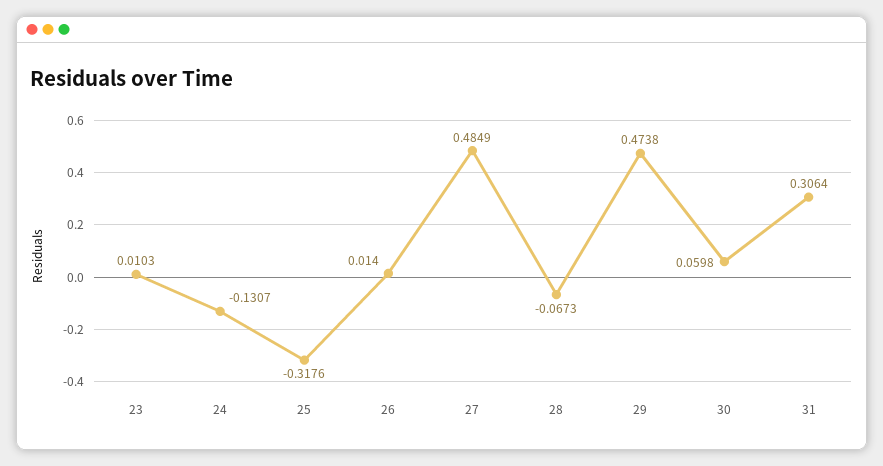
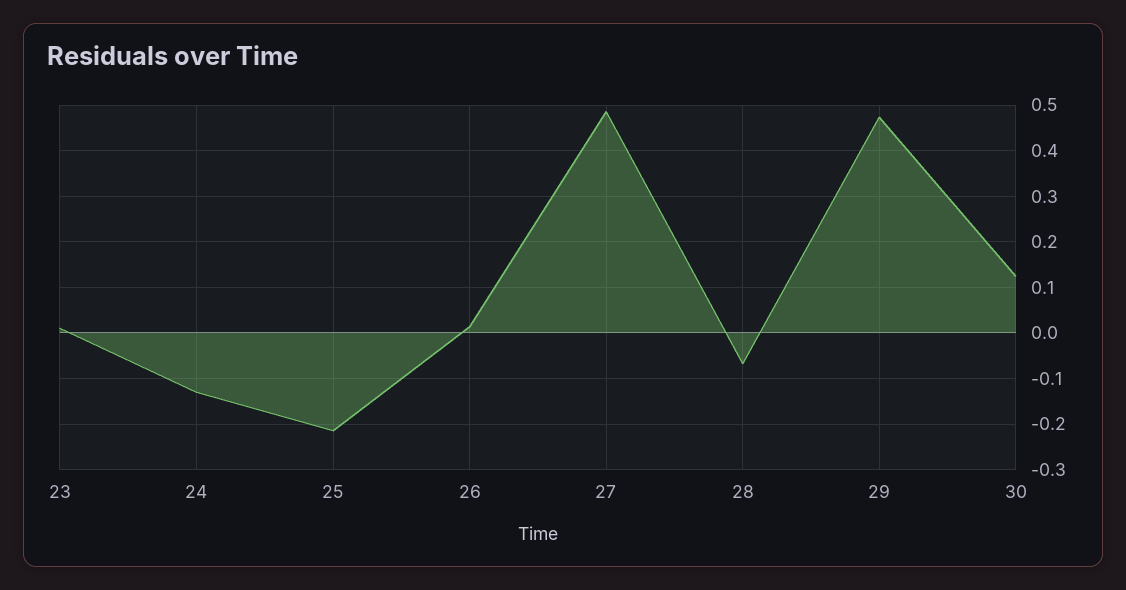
25: -0.3176 -> -0.22
30: 0.0598 -> 0.12
31: 0.3064 -> none

